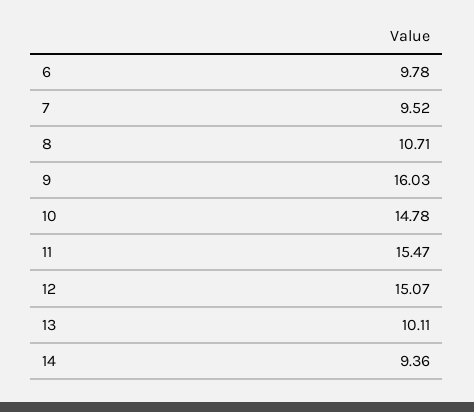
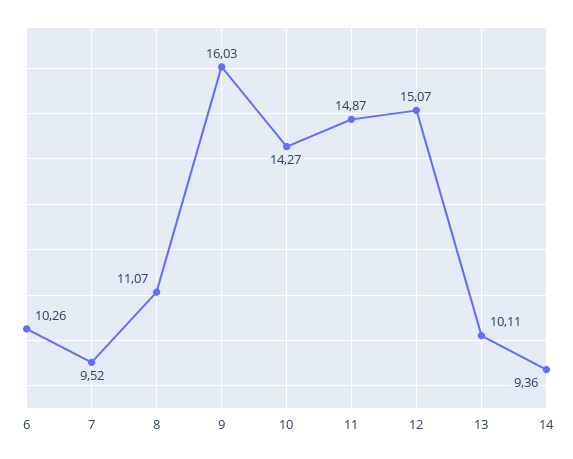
6: 9.78 -> 10.26
8: 10.71 -> 11.07
10: 14.78 -> 14.27
11: 15.47 -> 14.87

